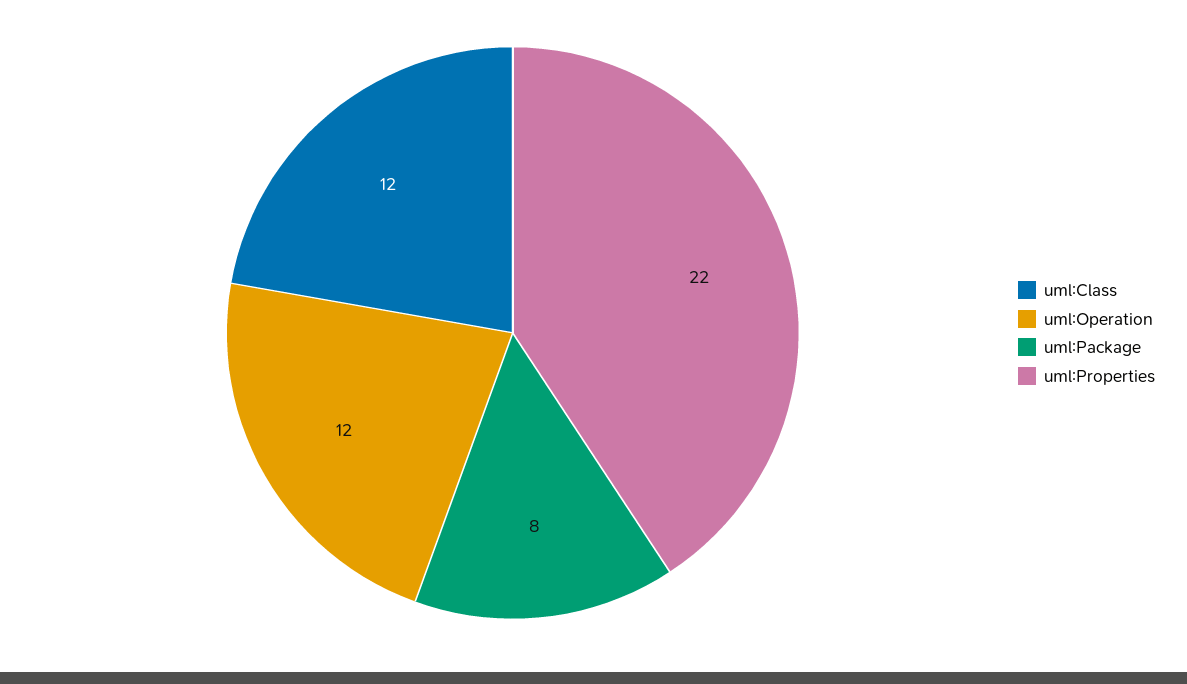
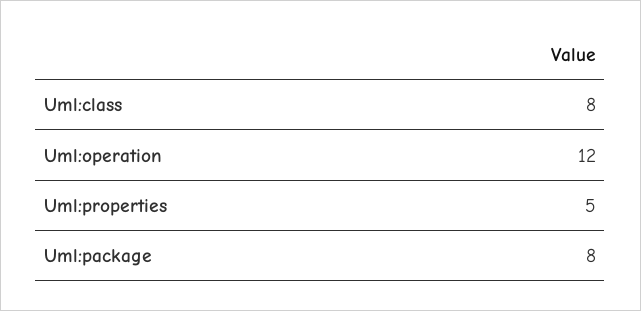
uml:Class: 12 -> 8
uml:Properties: 22 -> 5

